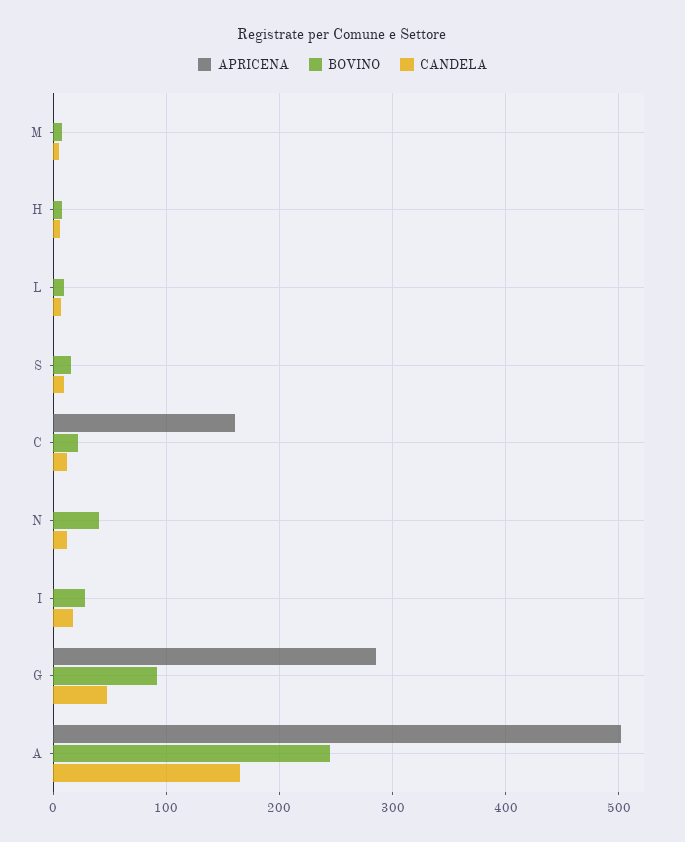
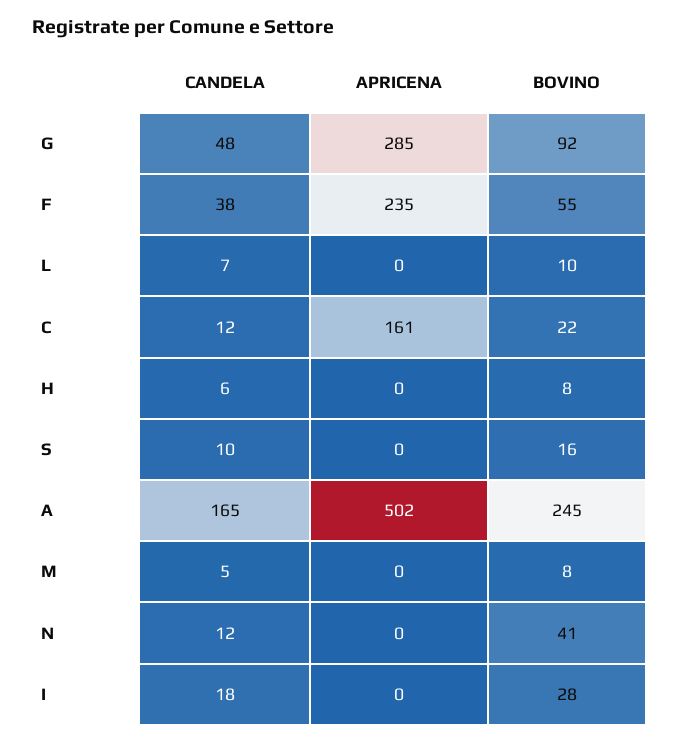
CANDELA, F: none -> 38
APRICENA, F: none -> 235
BOVINO, F: none -> 55

